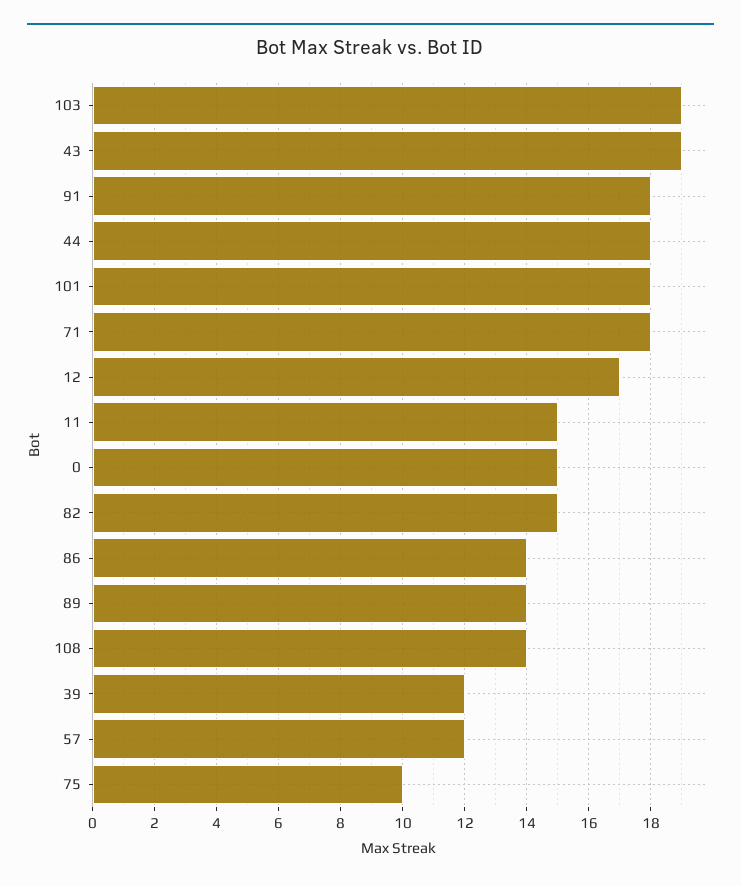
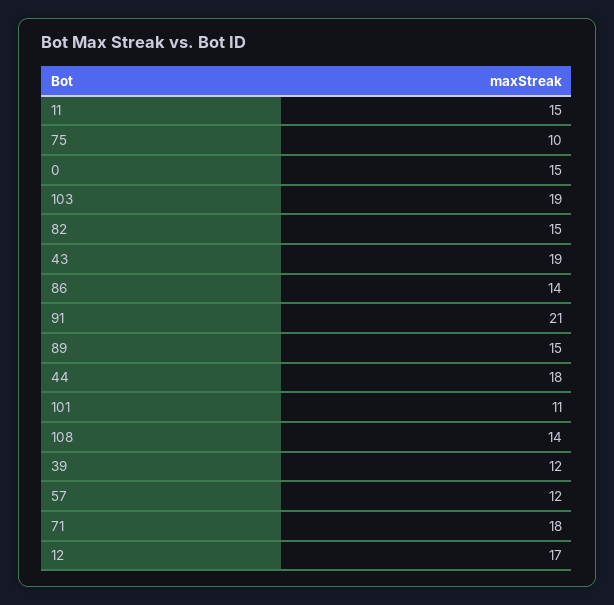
91: 18 -> 21
101: 18 -> 11
89: 14 -> 15

